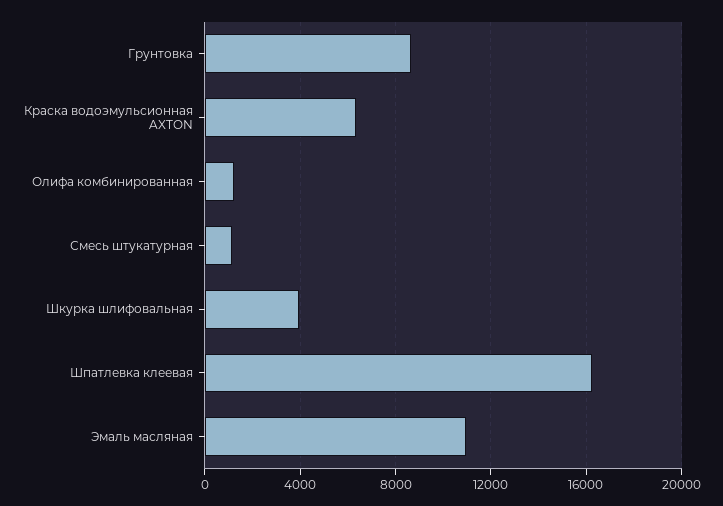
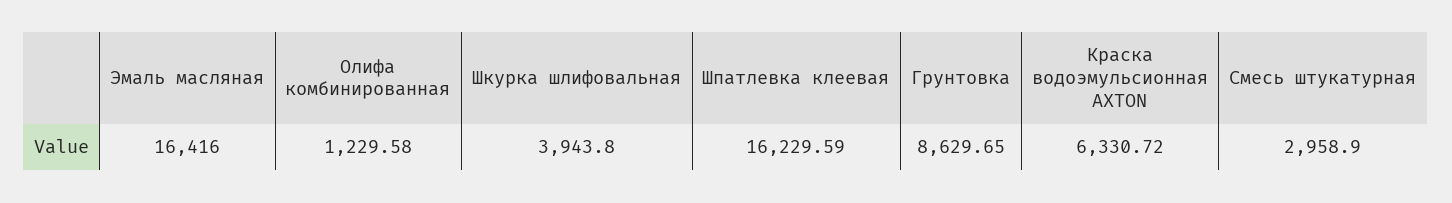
Смесь штукатурная: 1000 -> 2958.9
Эмаль масляная: 11000 -> 16416

